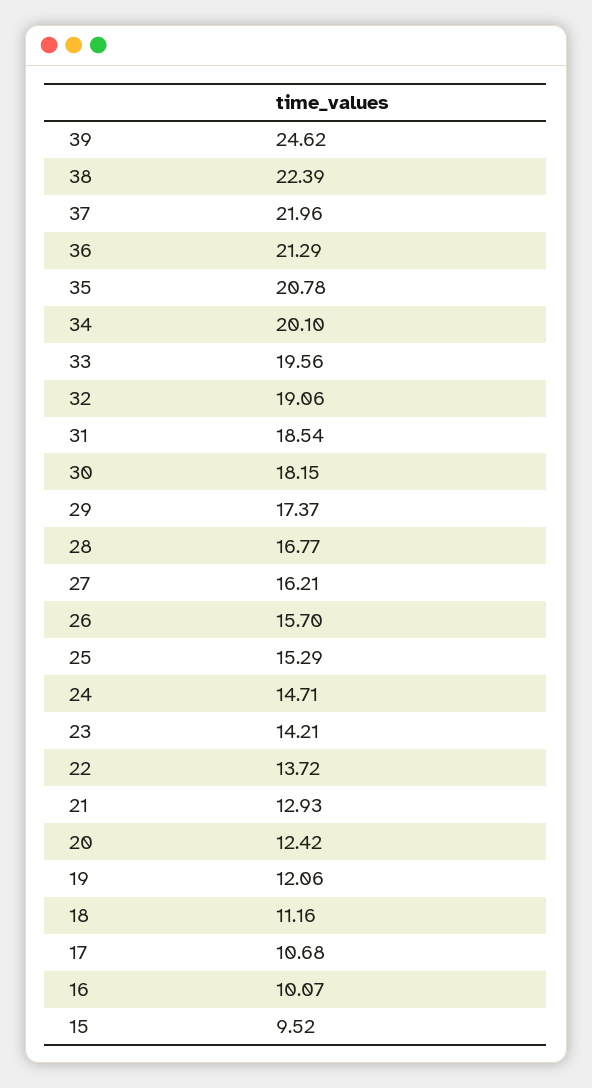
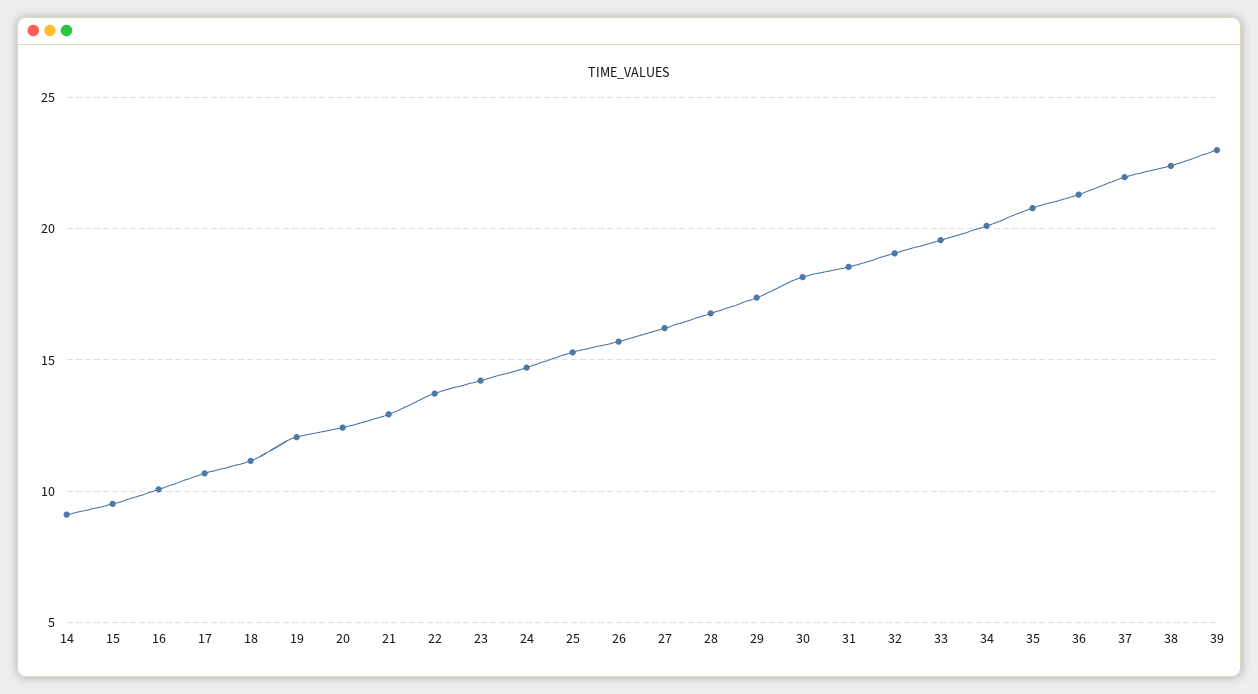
39: 24.62 -> 23
14: none -> 9

